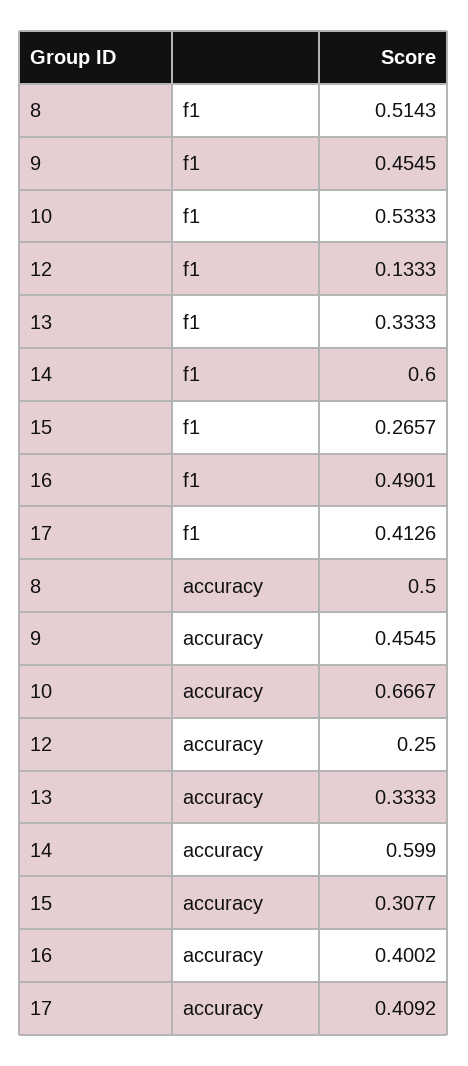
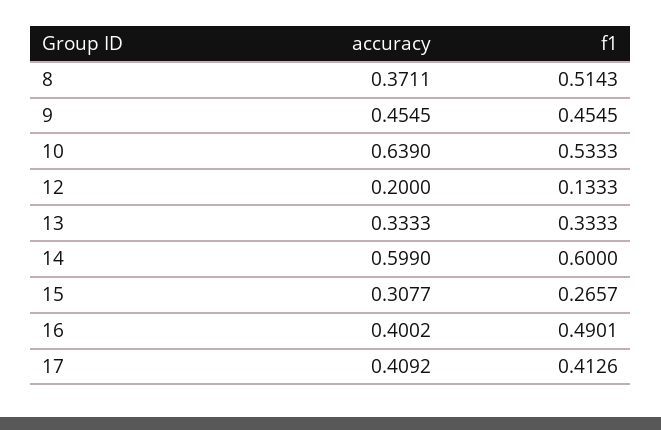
8, accuracy: 0.5 -> 0.3711
10, accuracy: 0.6667 -> 0.639
12, accuracy: 0.25 -> 0.2

